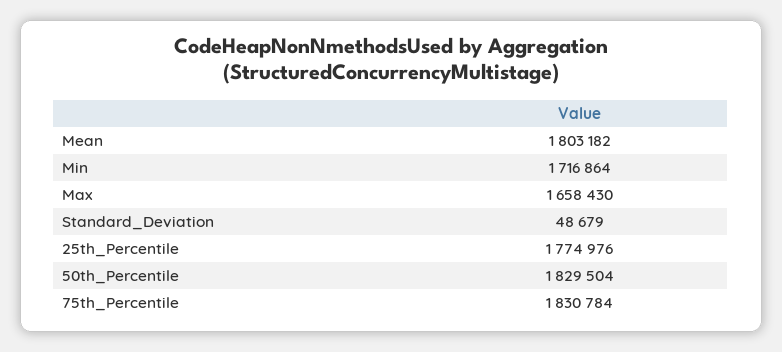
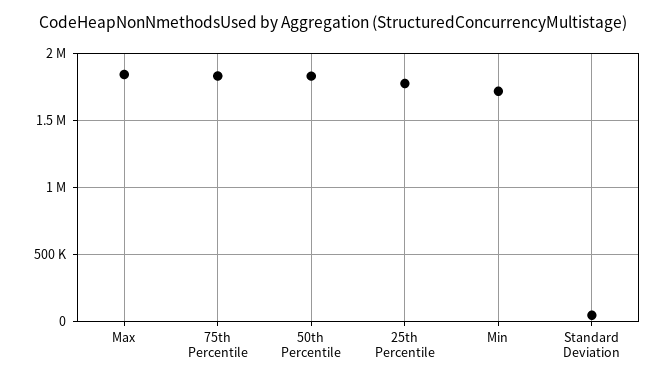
Mean: 1803182 -> none
Max: 1658430 -> 1850000

